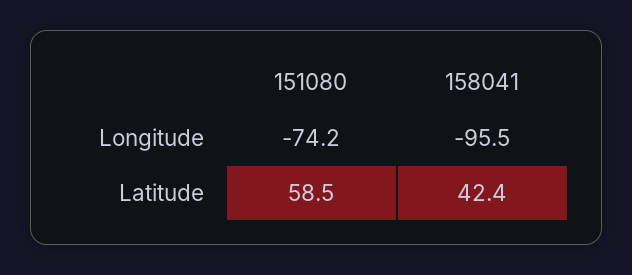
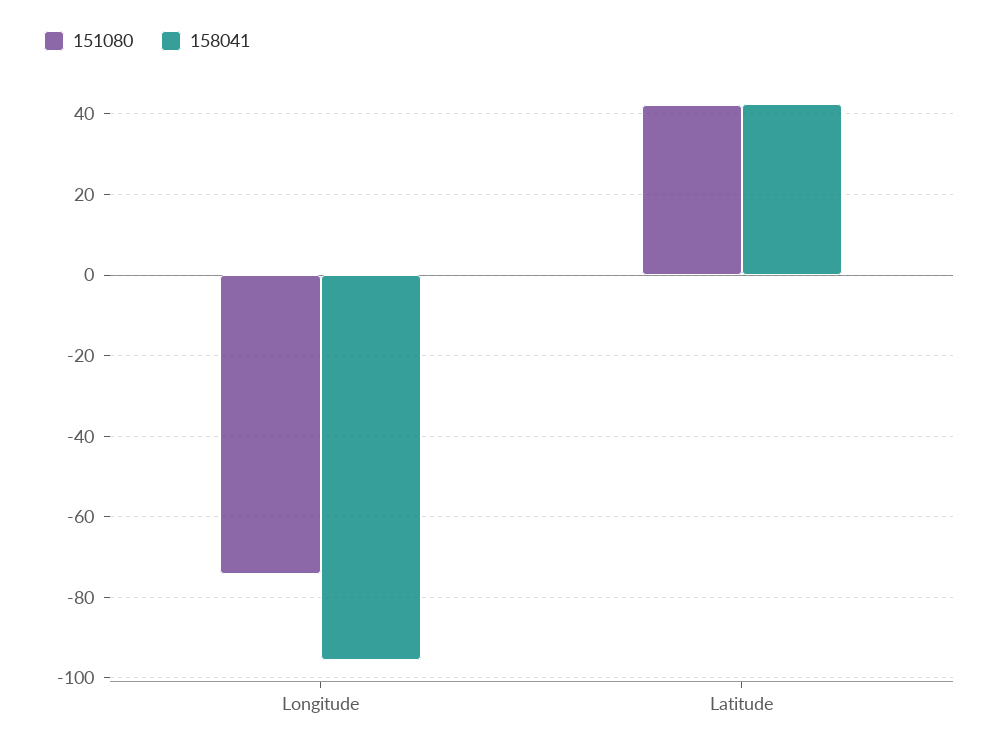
151080, Latitude: 58.5 -> 42

